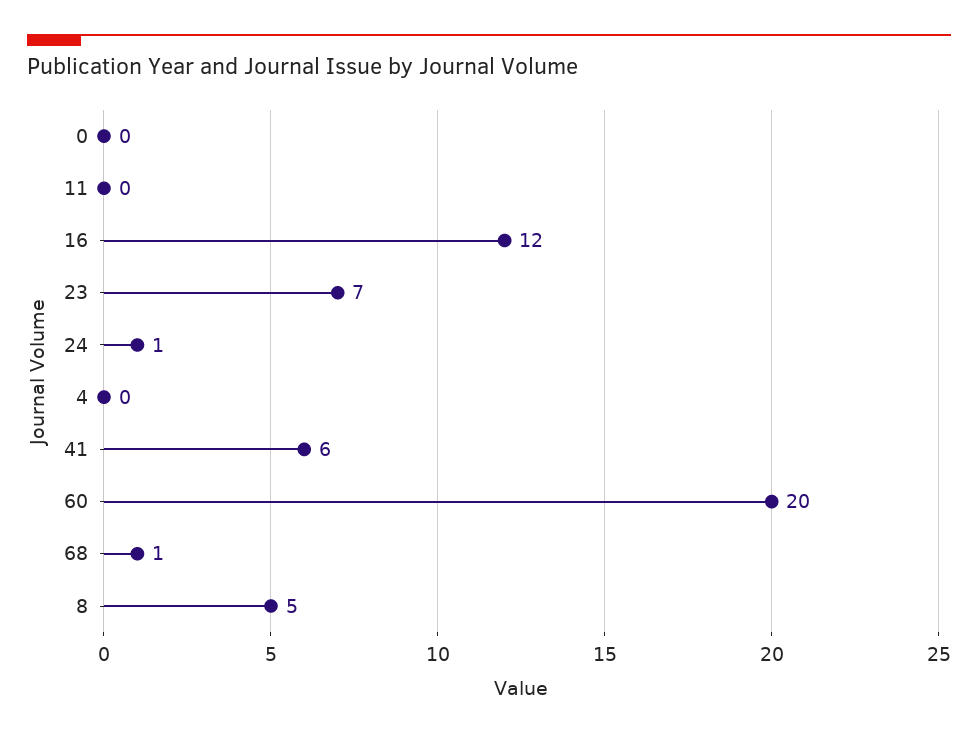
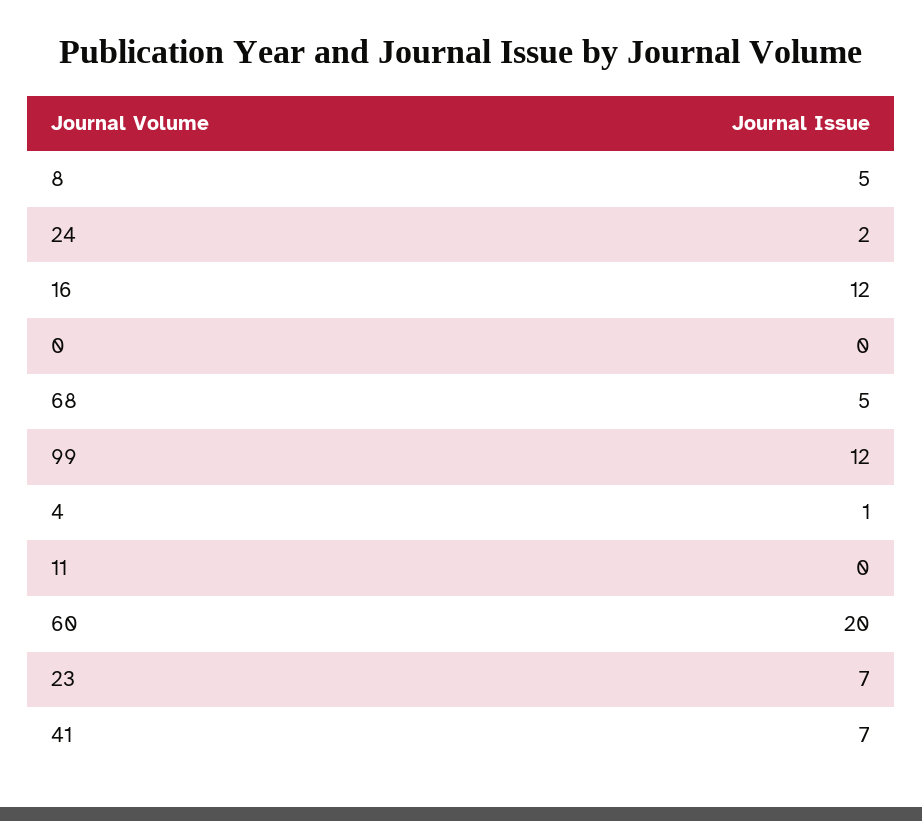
24: 1 -> 2
4: 0 -> 1
41: 6 -> 7
68: 1 -> 5
99: none -> 12

